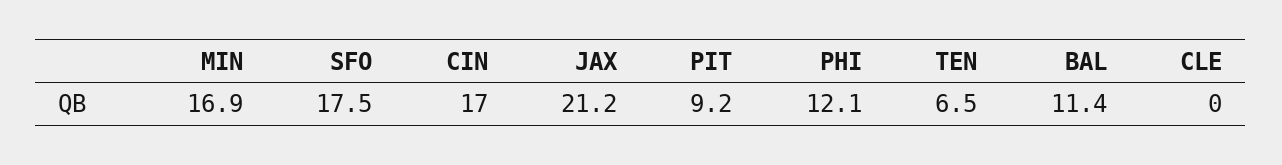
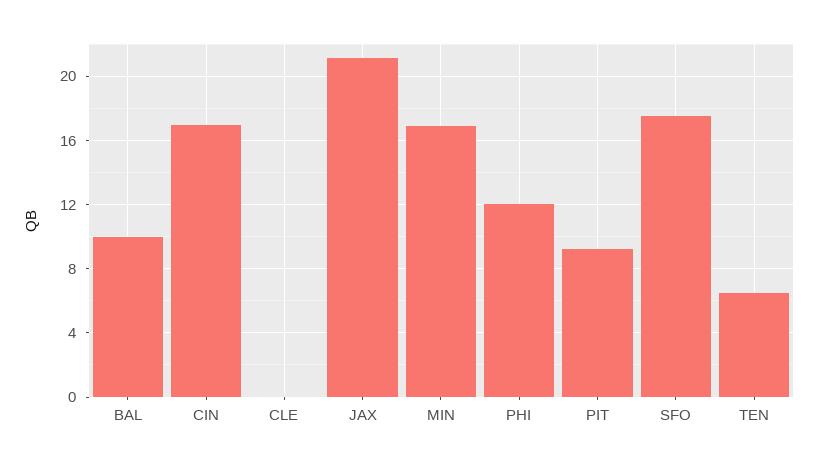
BAL: 11.4 -> 10

